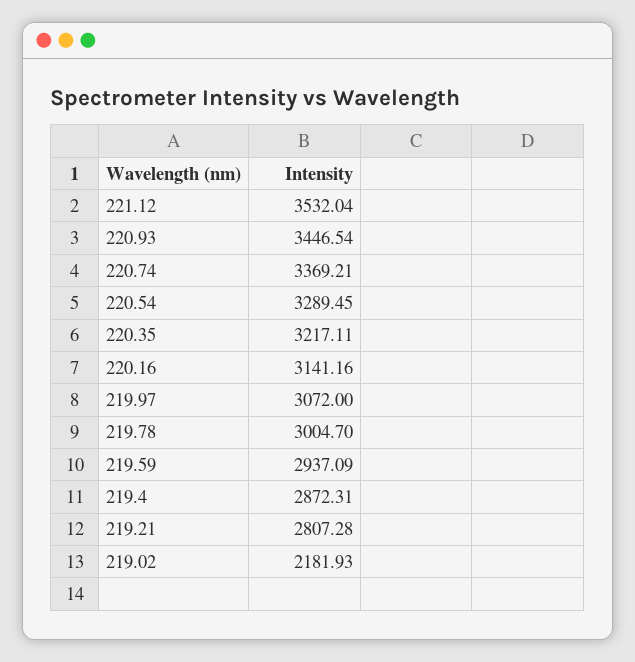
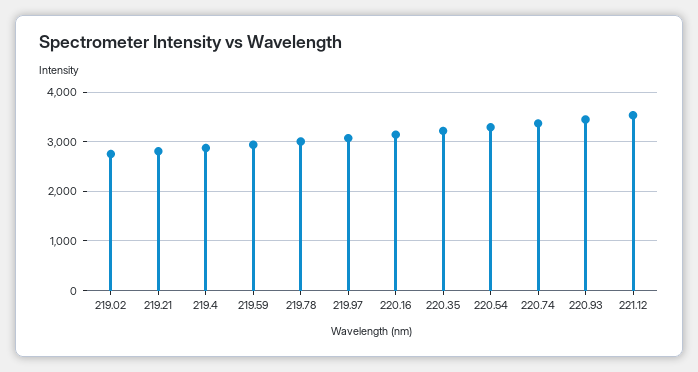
219.02: 2181.93 -> 2800

